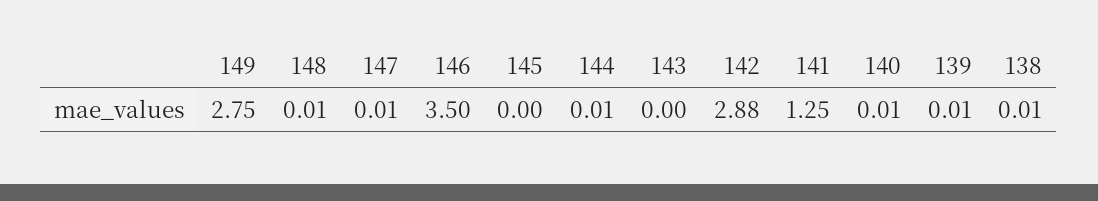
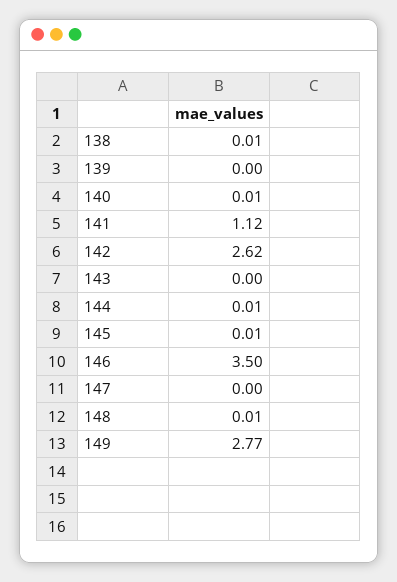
149: 2.75 -> 2.77
147: 0.01 -> 0
145: 0 -> 0.01
142: 2.88 -> 2.62
141: 1.25 -> 1.12
139: 0.01 -> 0

